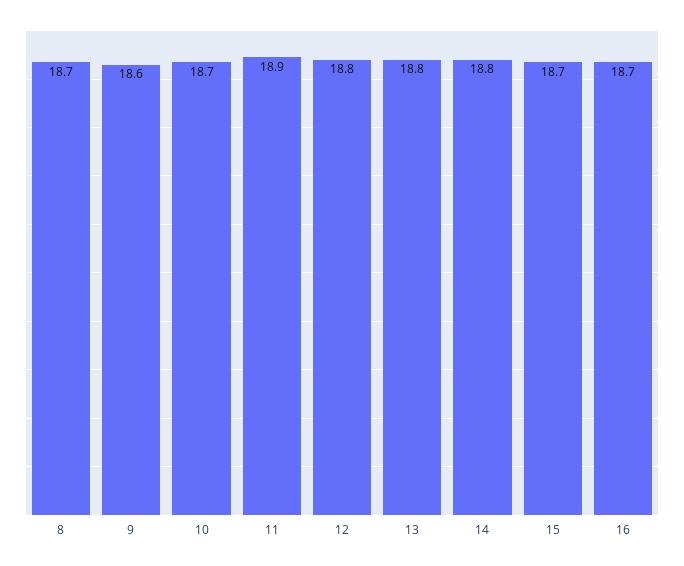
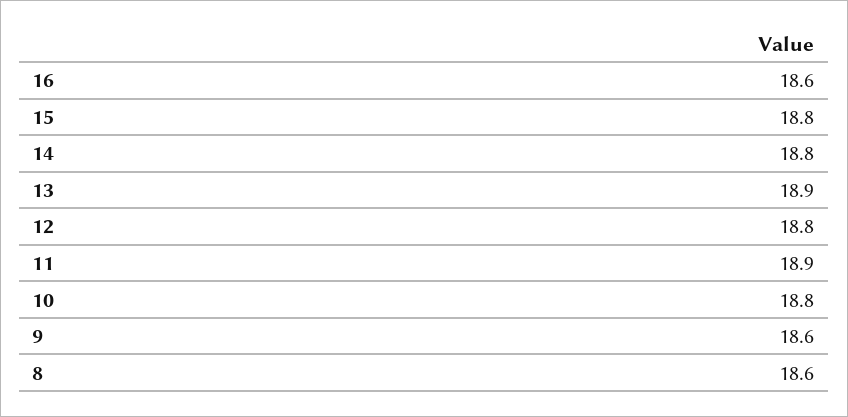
8: 18.7 -> 18.6
10: 18.7 -> 18.8
13: 18.8 -> 18.9
15: 18.7 -> 18.8
16: 18.7 -> 18.6

